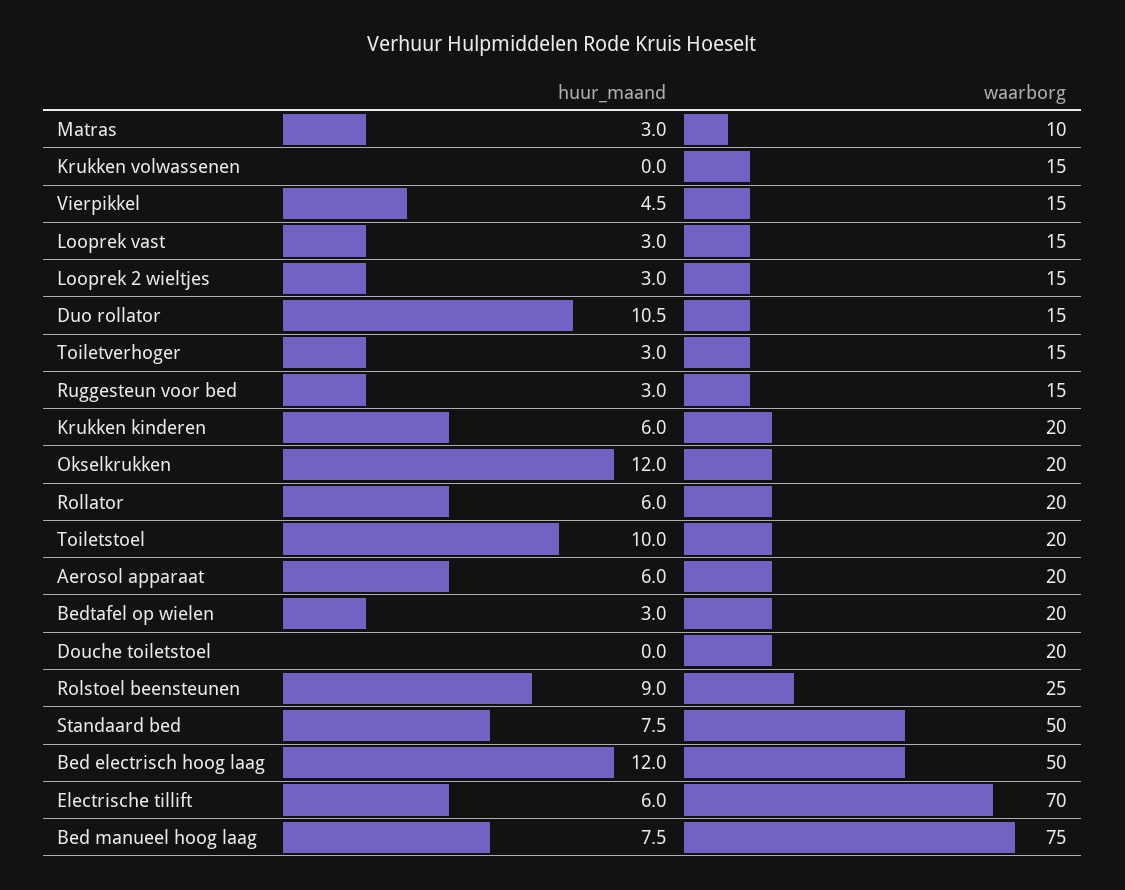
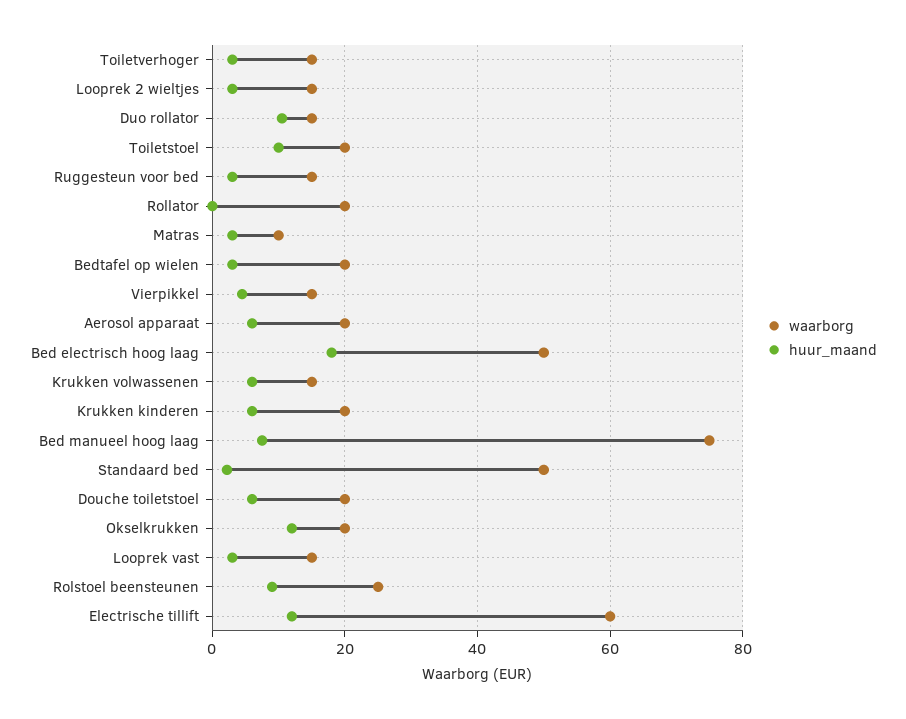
huur_maand, Krukken volwassenen: 0 -> 6
huur_maand, Rollator: 6 -> 0
huur_maand, Douche toiletstoel: 0 -> 6
huur_maand, Standaard bed: 7.5 -> 2
huur_maand, Bed electrisch hoog laag: 12 -> 18
huur_maand, Electrische tillift: 6 -> 12
waarborg, Electrische tillift: 70 -> 60

